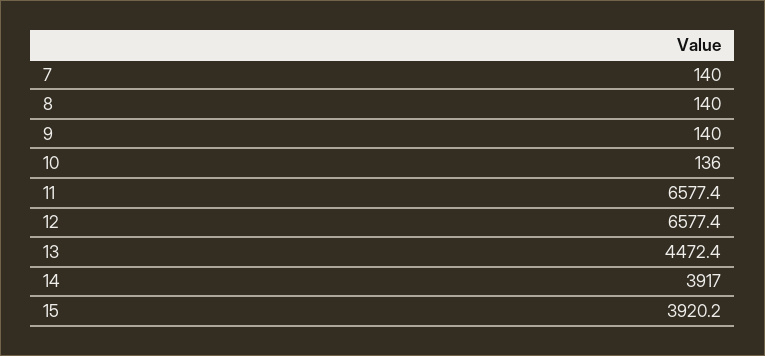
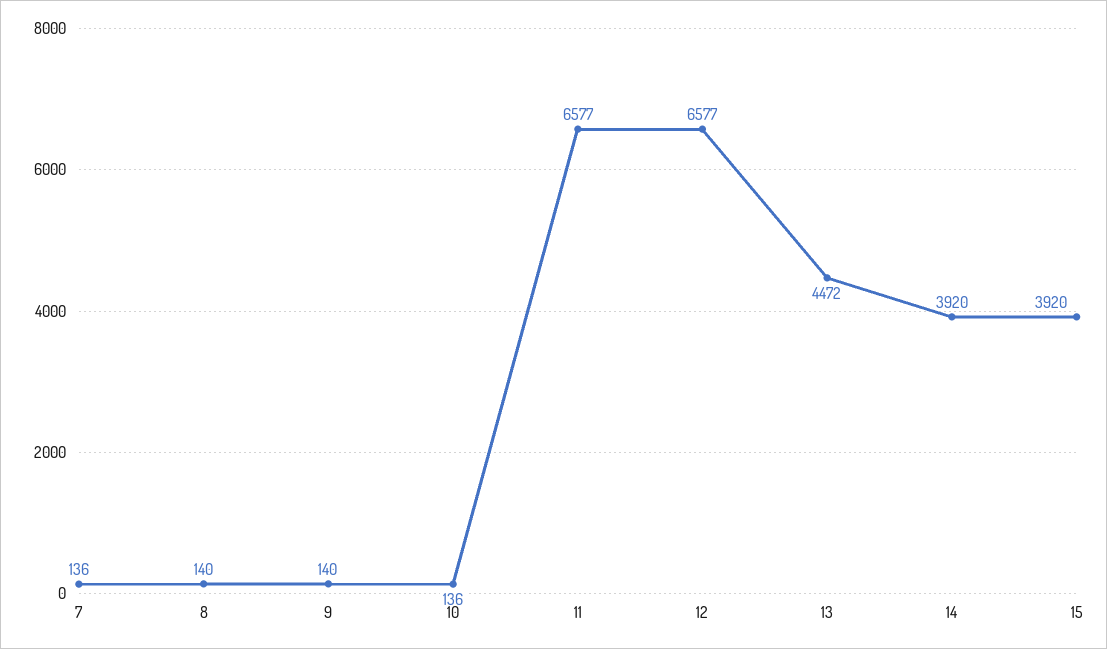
7: 140 -> 136
14: 3917 -> 3920

